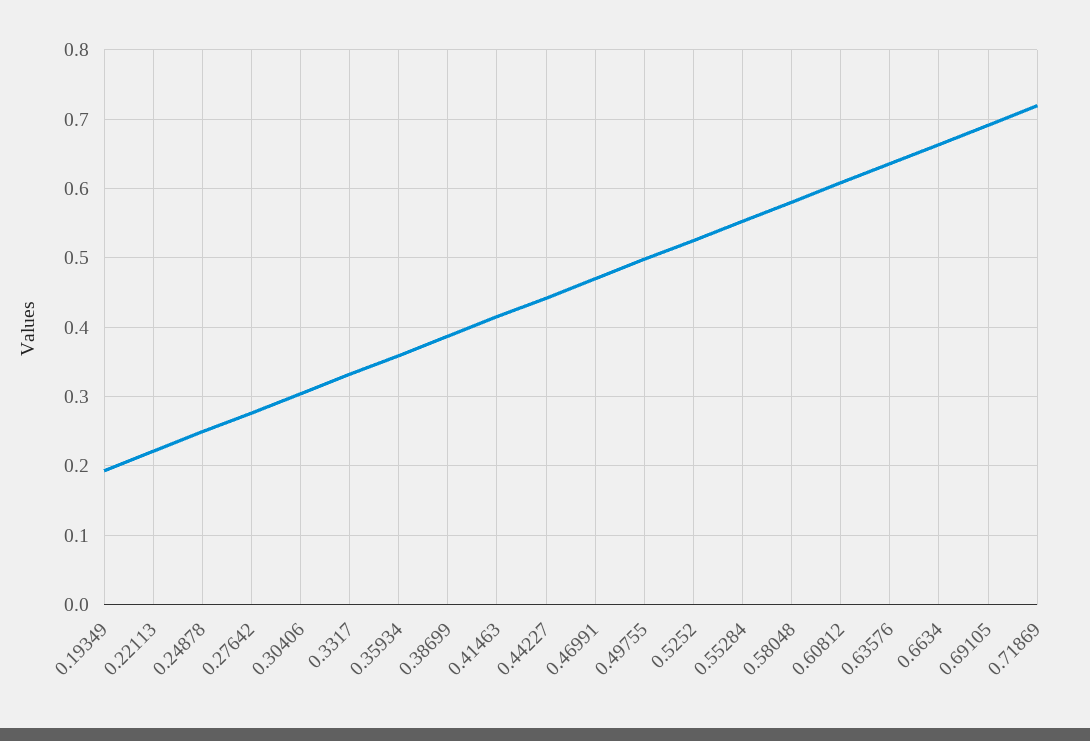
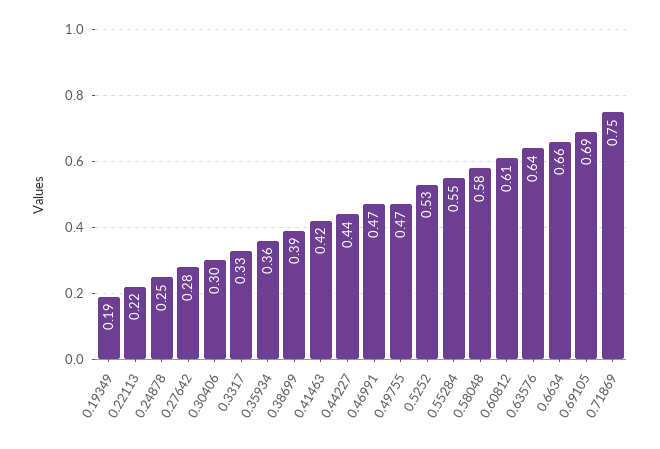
0.49755: 0.5 -> 0.47
0.71869: 0.72 -> 0.75

